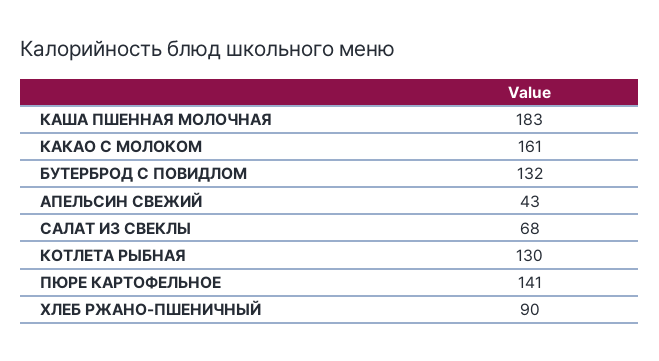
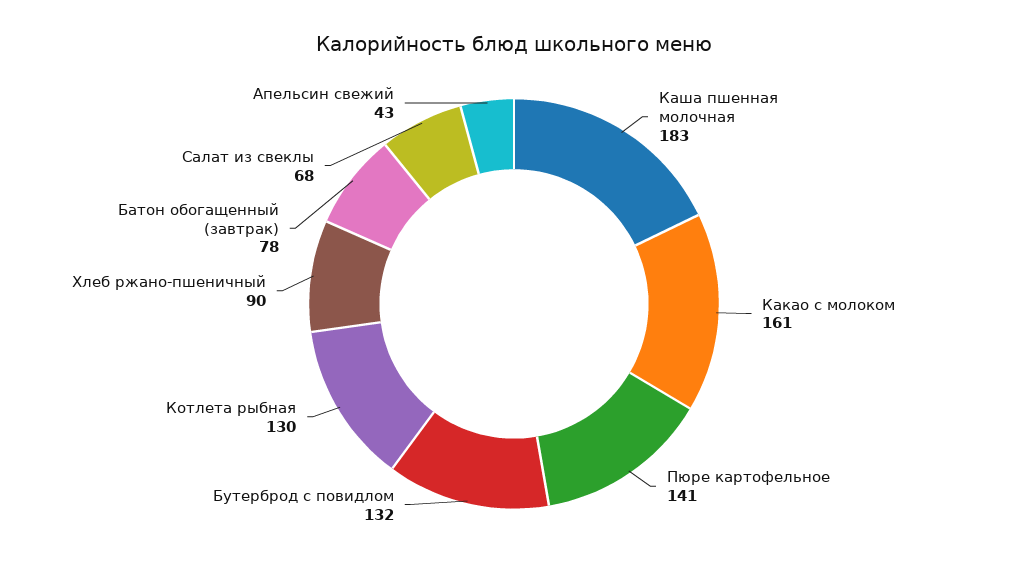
Батон обогащенный (завтрак): none -> 78

